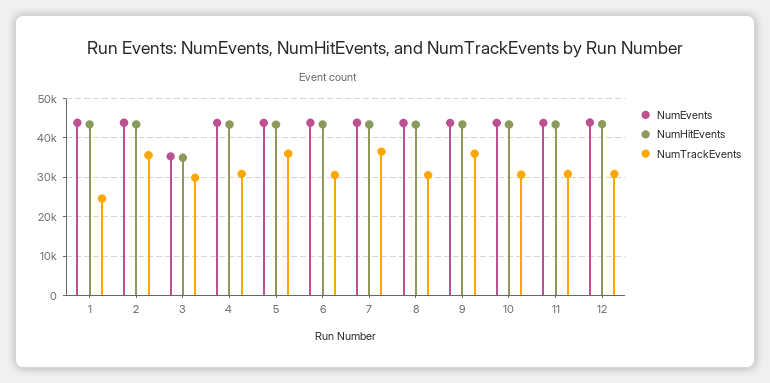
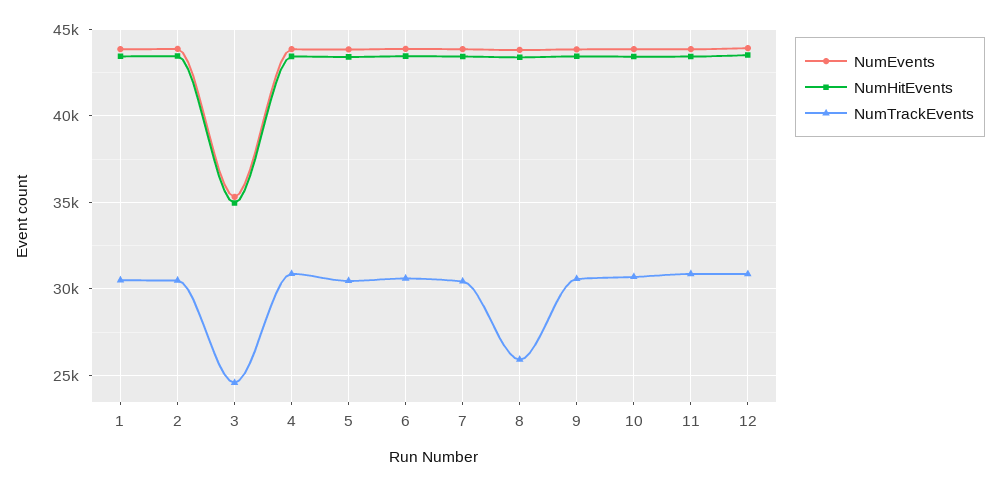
NumTrackEvents, 1: 24000 -> 30500
NumTrackEvents, 2: 36000 -> 30500
NumTrackEvents, 3: 30000 -> 24500
NumTrackEvents, 5: 36000 -> 30500
NumTrackEvents, 7: 36000 -> 30500
NumTrackEvents, 8: 30000 -> 26000
NumTrackEvents, 9: 36000 -> 30500

